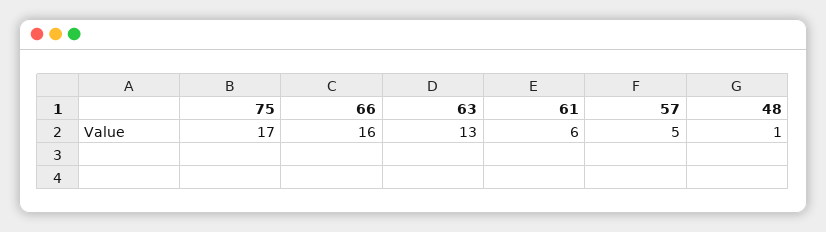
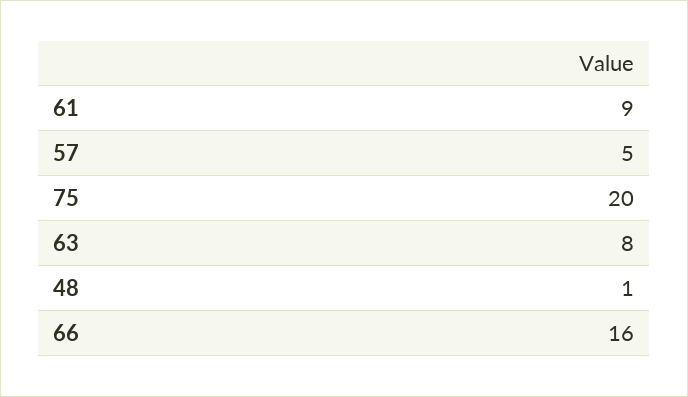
75: 17 -> 20
63: 13 -> 8
61: 6 -> 9

